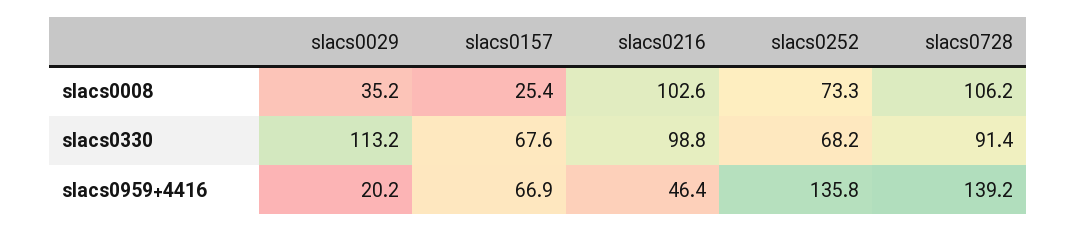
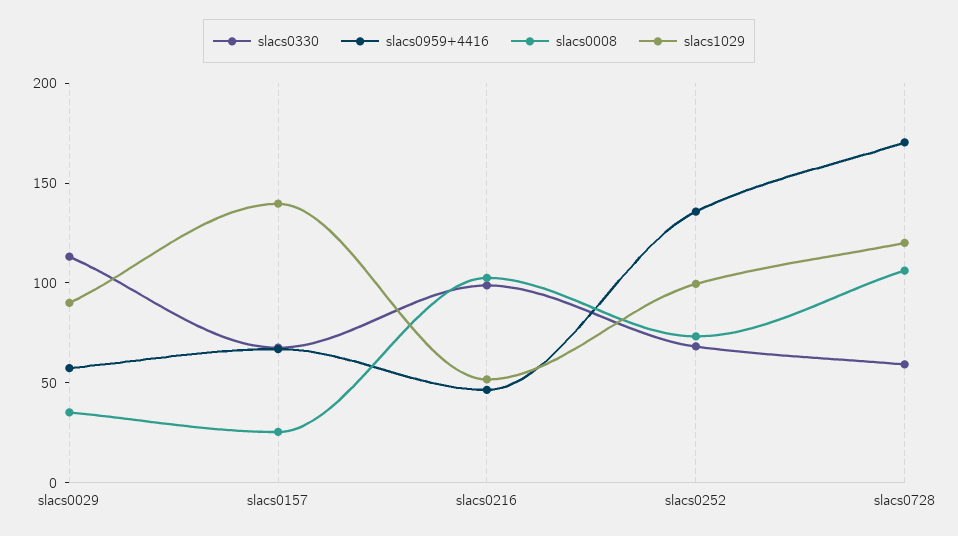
slacs0330, slacs0728: 91.4 -> 60
slacs0959+4416, slacs0029: 20.2 -> 60
slacs0959+4416, slacs0728: 139.2 -> 170
slacs1029, slacs0029: none -> 90
slacs1029, slacs0157: none -> 140
slacs1029, slacs0216: none -> 50
slacs1029, slacs0252: none -> 100
slacs1029, slacs0728: none -> 120

